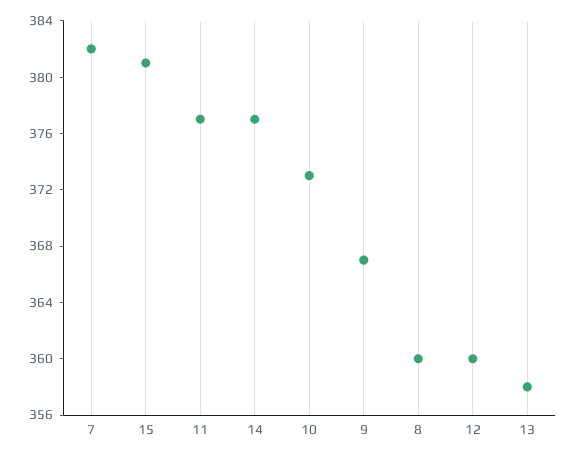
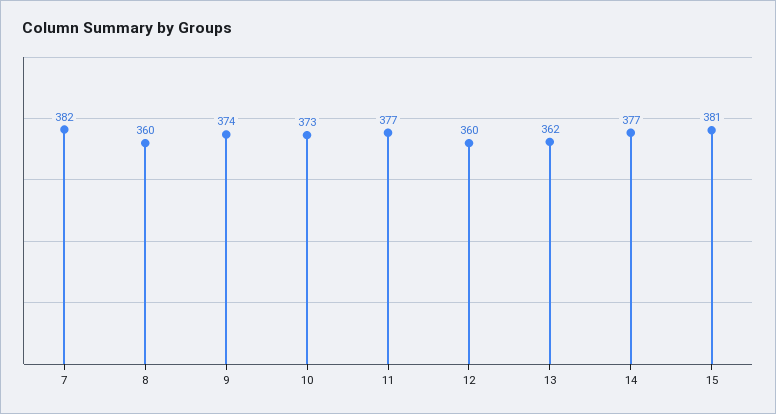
9: 367 -> 374
13: 358 -> 362

